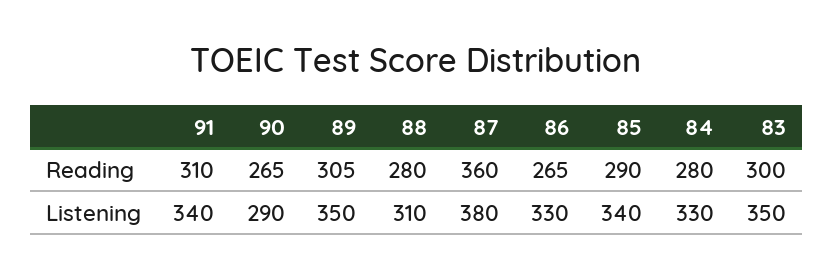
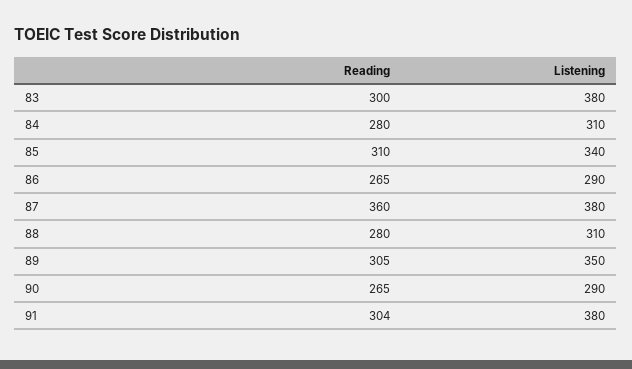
91, Reading: 310 -> 304
85, Reading: 290 -> 310
91, Listening: 340 -> 380
86, Listening: 330 -> 290
84, Listening: 330 -> 310
83, Listening: 350 -> 380

